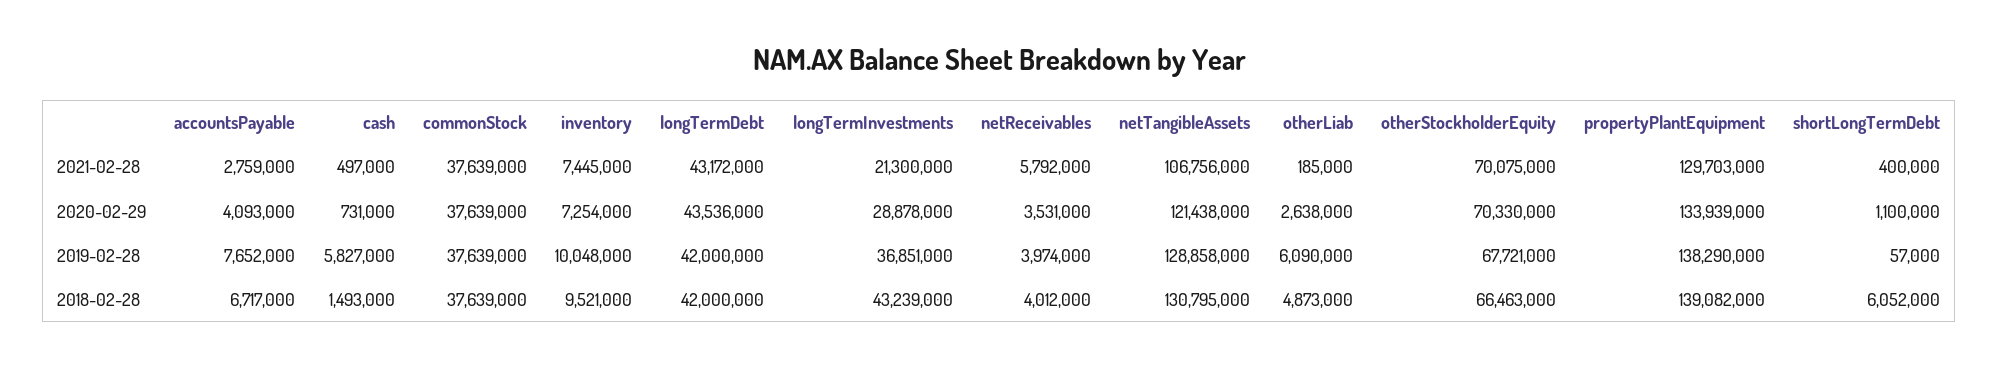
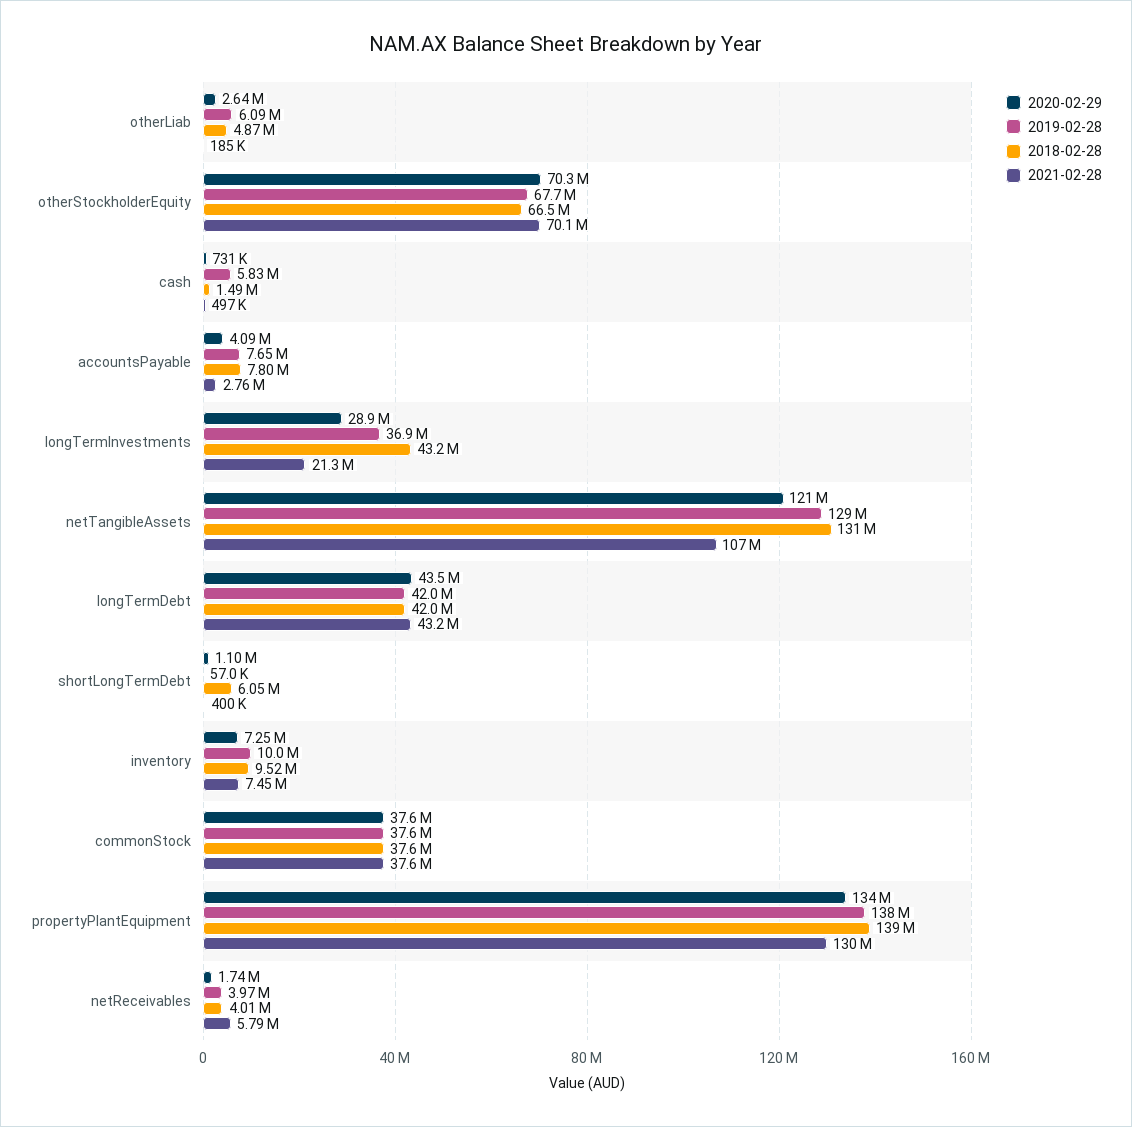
2020-02-29, netReceivables: 3531000 -> 1740000
2018-02-28, accountsPayable: 6717000 -> 7800000

